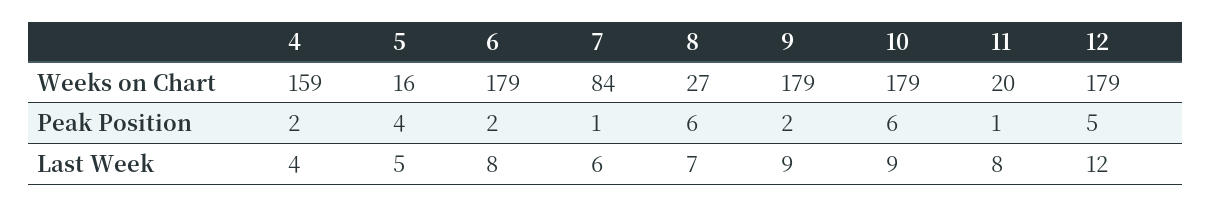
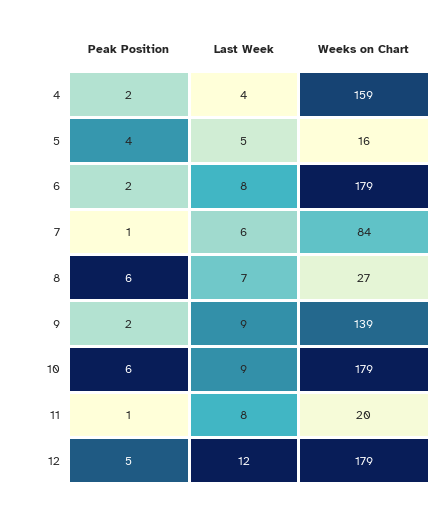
9, Weeks on Chart: 179 -> 139

